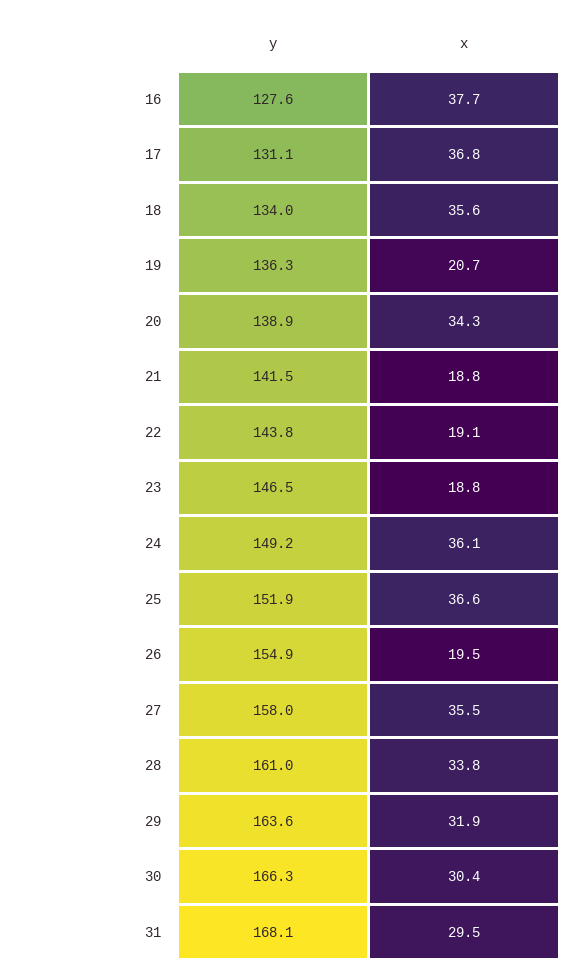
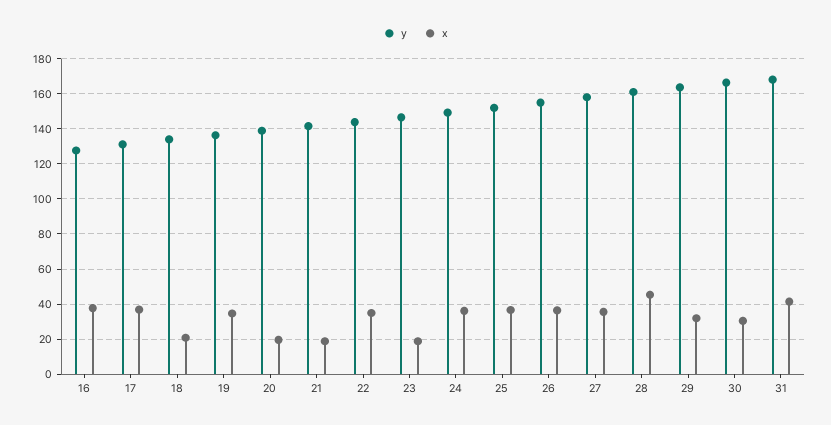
x, 18: 35.6 -> 20
x, 19: 20.7 -> 35
x, 20: 34.3 -> 20
x, 22: 19.1 -> 35
x, 26: 19.5 -> 35
x, 28: 33.8 -> 45
x, 31: 29.5 -> 40

